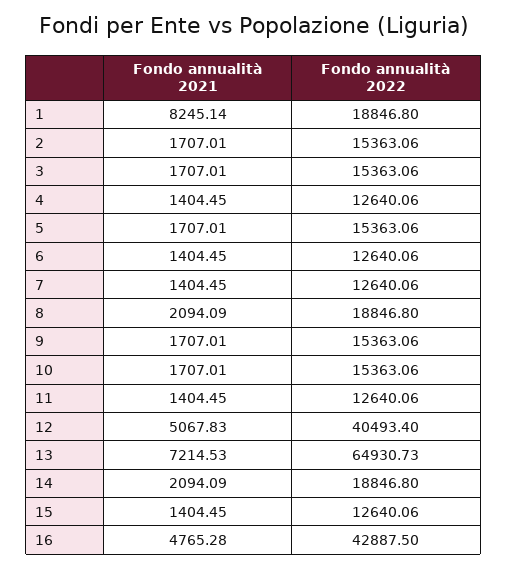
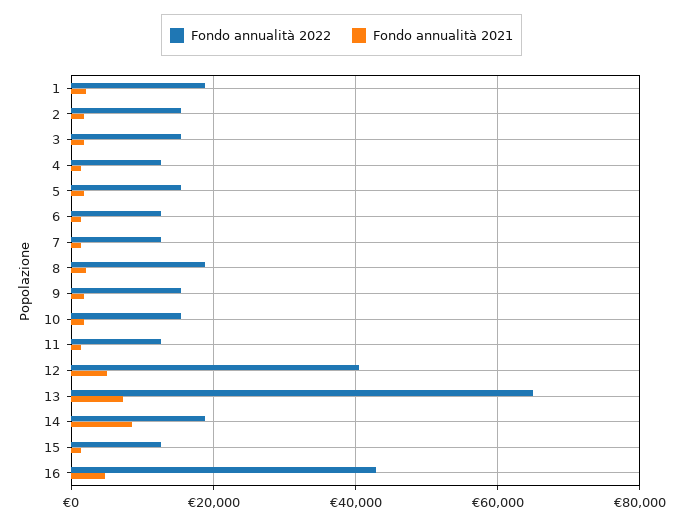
Fondo annualità 2021, 1: 8245.14 -> 2000
Fondo annualità 2021, 14: 2094.09 -> 8000

